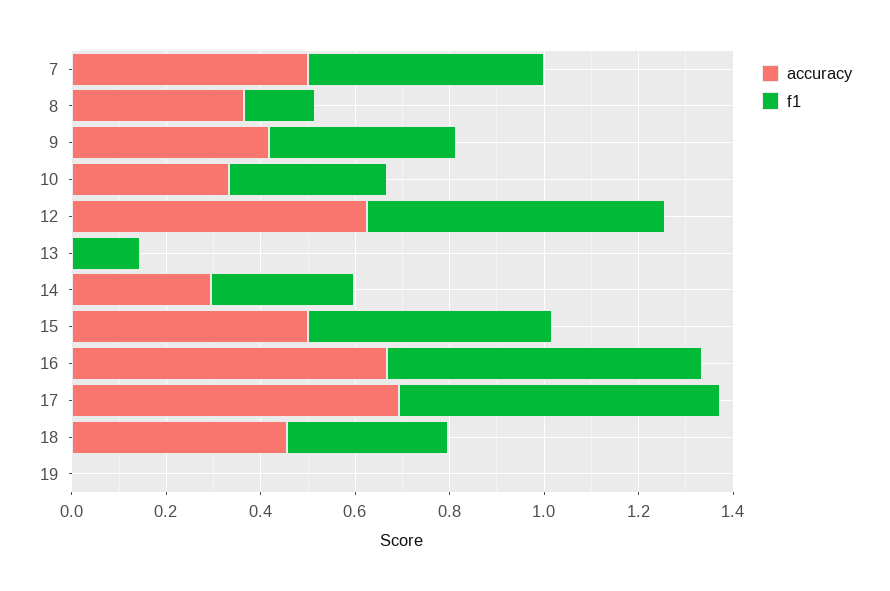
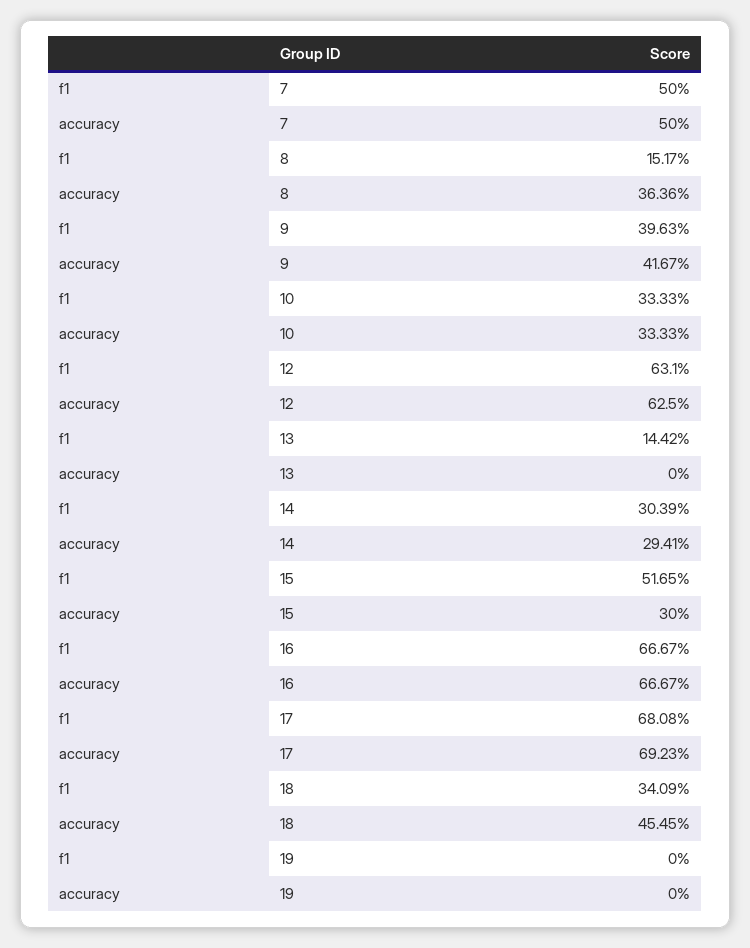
accuracy, 15: 0.5 -> 0.3

